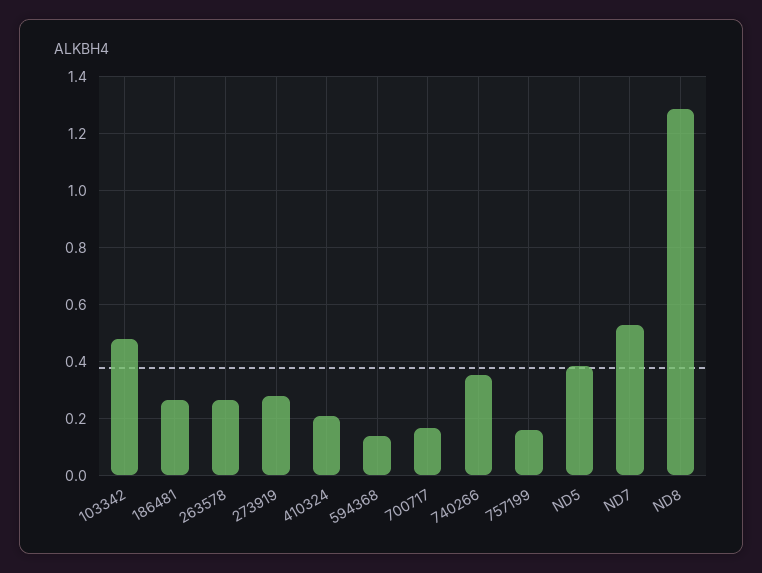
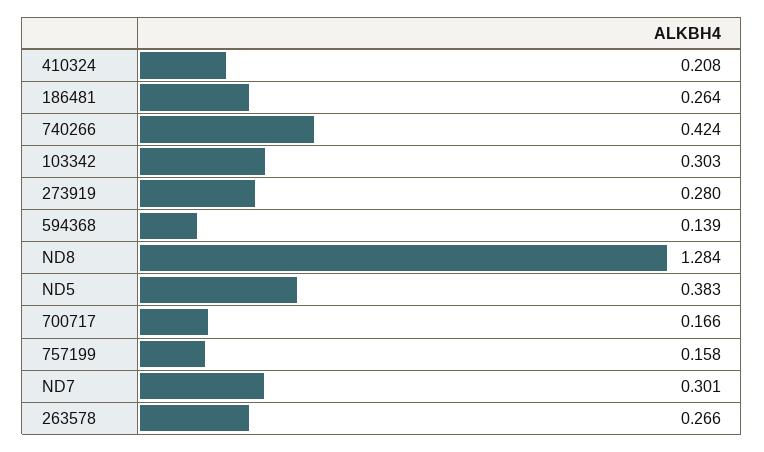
103342: 0.475 -> 0.303
740266: 0.35 -> 0.424
ND7: 0.525 -> 0.301

